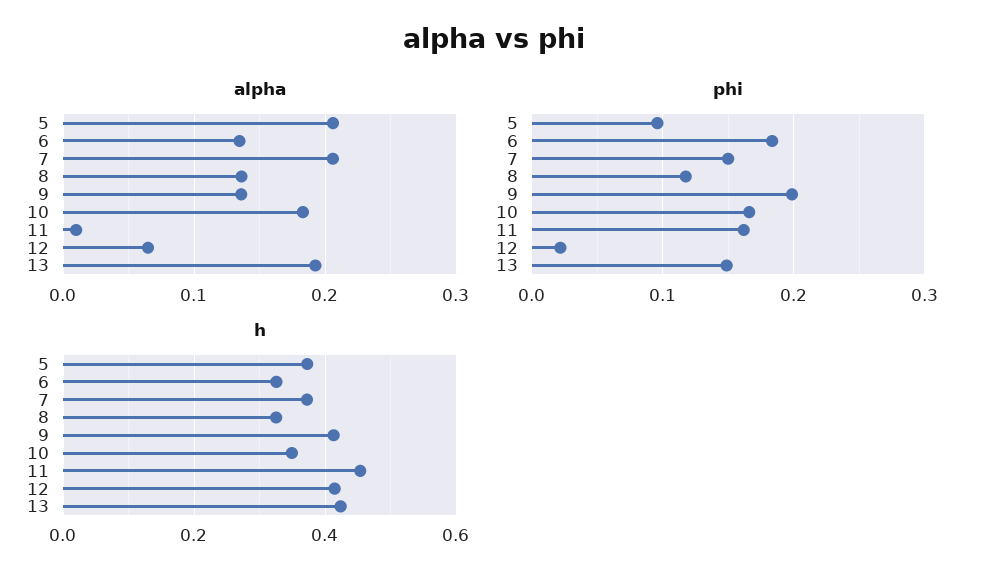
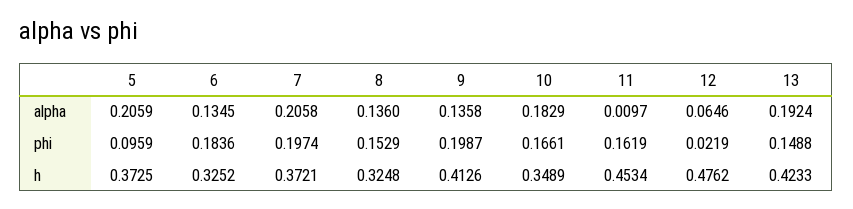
phi, 7: 0.15 -> 0.1974
phi, 8: 0.12 -> 0.1529
h, 12: 0.42 -> 0.4762

